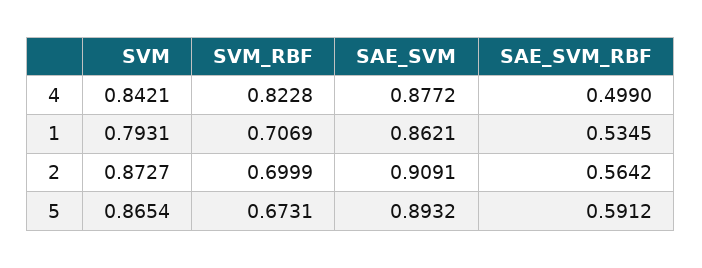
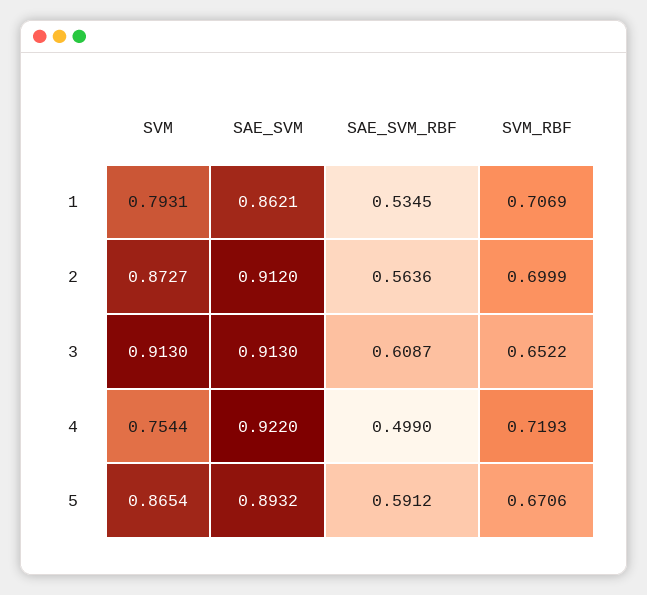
SVM, 4: 0.8421 -> 0.7544
SVM_RBF, 4: 0.8228 -> 0.7193
SAE_SVM, 4: 0.8772 -> 0.922
SAE_SVM, 2: 0.9091 -> 0.912
SAE_SVM_RBF, 2: 0.5642 -> 0.5636
SVM_RBF, 5: 0.6731 -> 0.6706
SVM, 3: none -> 0.913
SAE_SVM, 3: none -> 0.913
SAE_SVM_RBF, 3: none -> 0.6087
SVM_RBF, 3: none -> 0.6522

